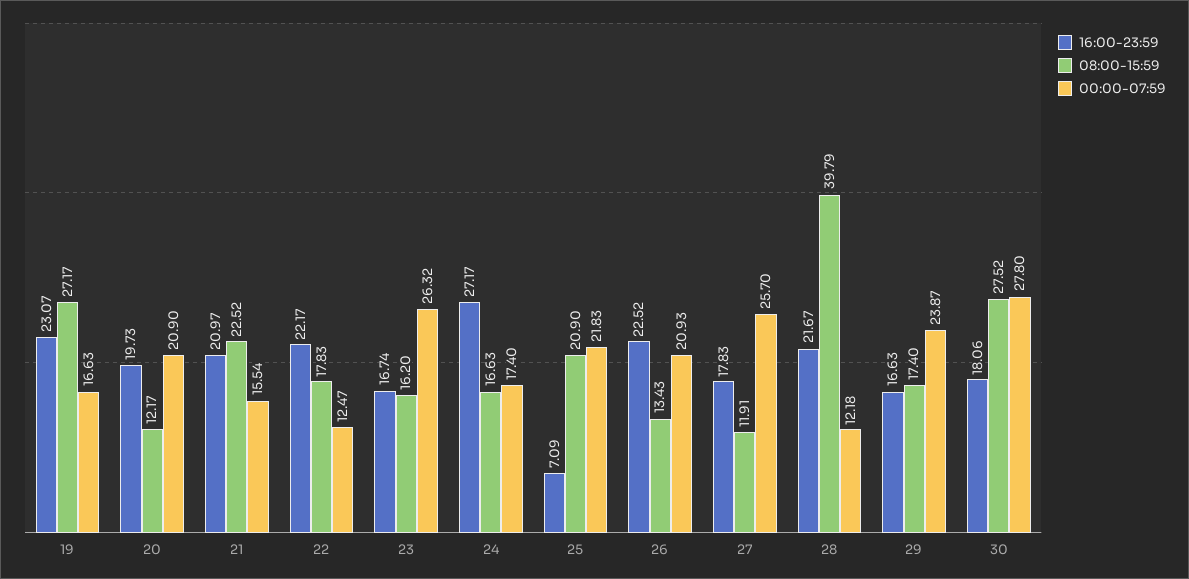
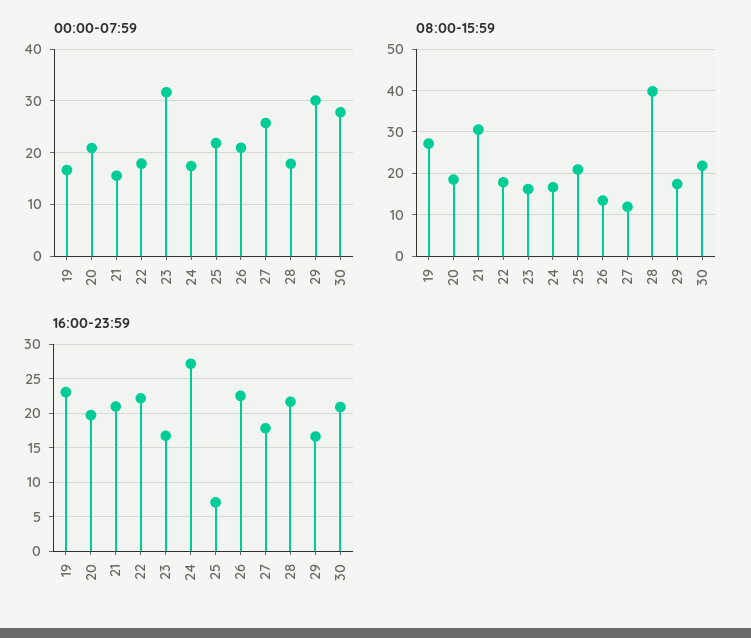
08:00-15:59, 20: 12.17 -> 18
08:00-15:59, 21: 22.52 -> 30
00:00-07:59, 22: 12.47 -> 18
00:00-07:59, 23: 26.32 -> 32
00:00-07:59, 28: 12.18 -> 18
00:00-07:59, 29: 23.87 -> 30
16:00-23:59, 30: 18.06 -> 21
08:00-15:59, 30: 27.52 -> 22

